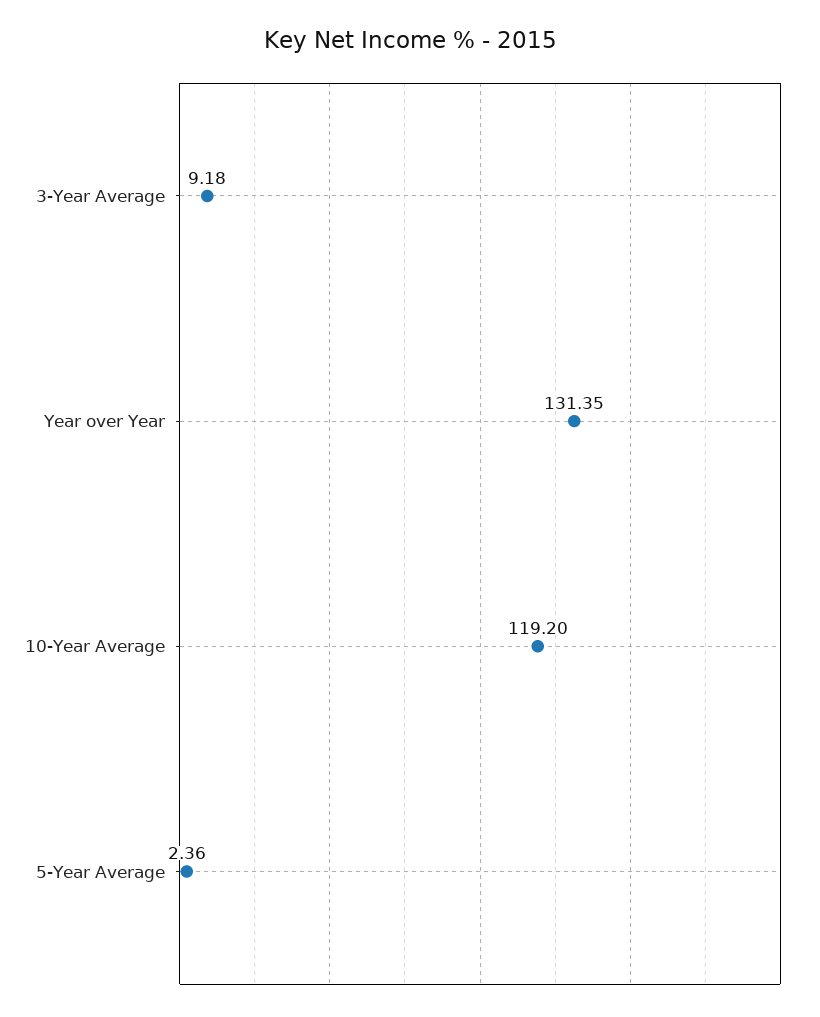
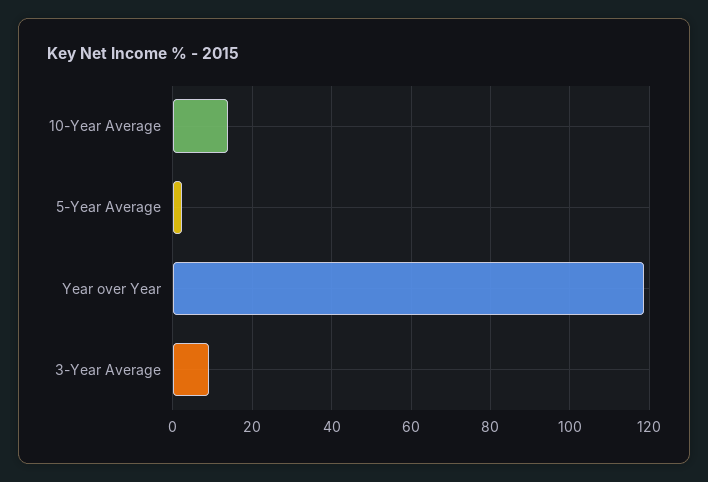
Year over Year: 131.35 -> 118
10-Year Average: 119.2 -> 14

